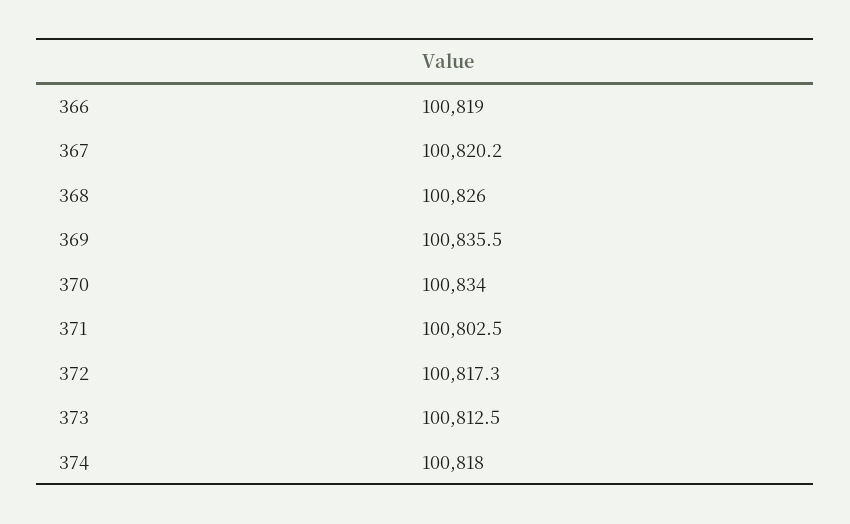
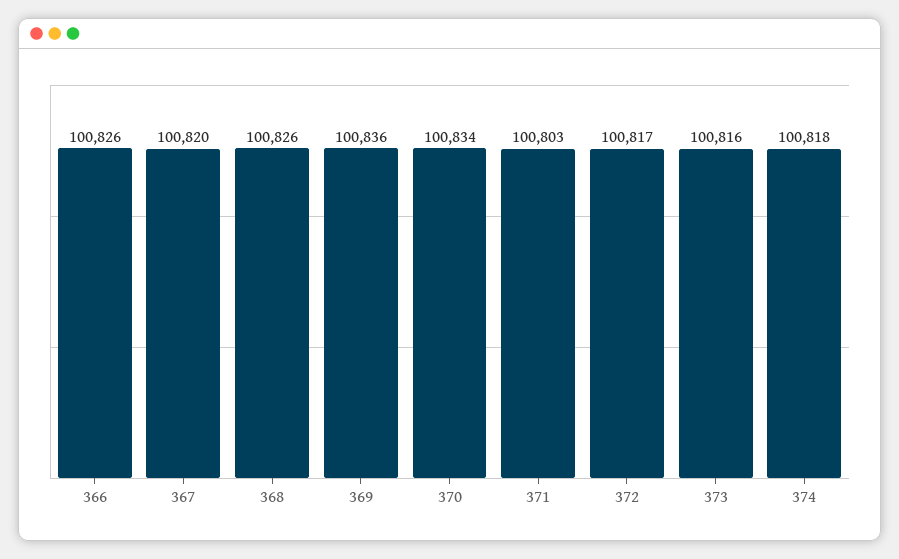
366: 100819 -> 100826
373: 100812.5 -> 100816

